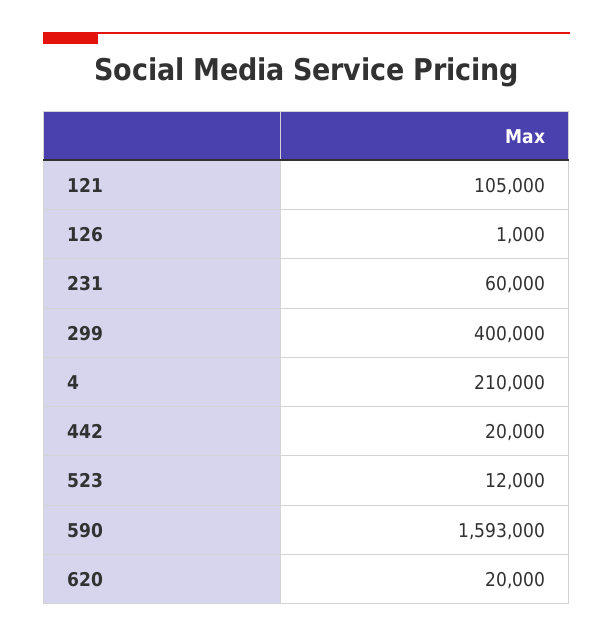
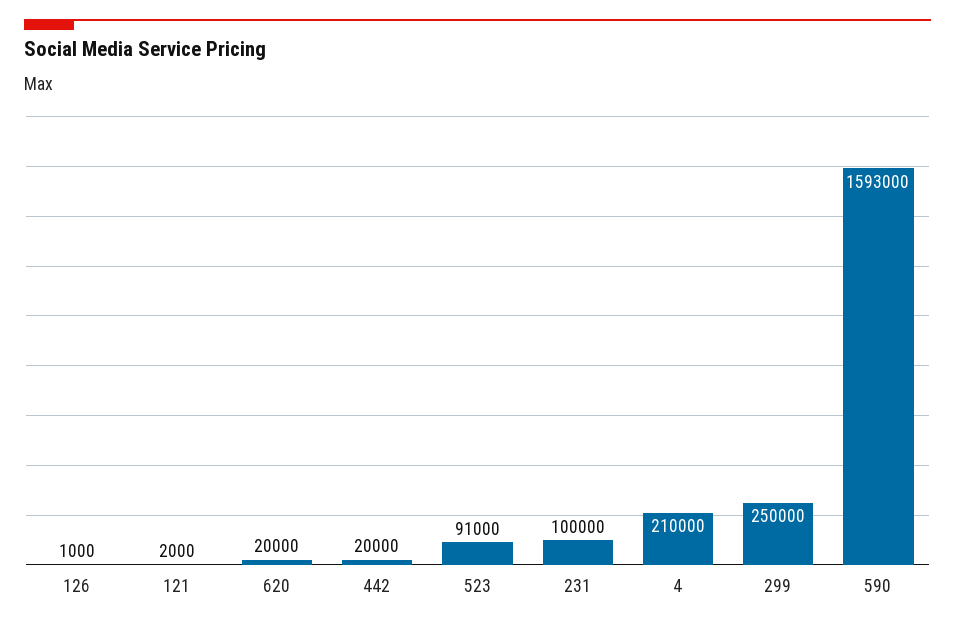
121: 105000 -> 2000
231: 60000 -> 100000
299: 400000 -> 250000
523: 12000 -> 91000

